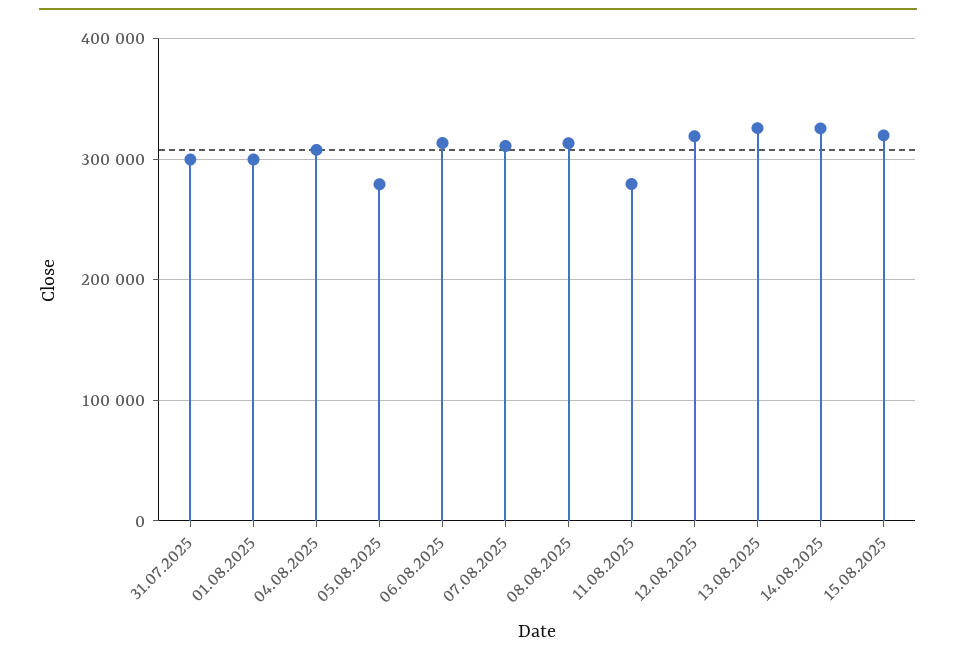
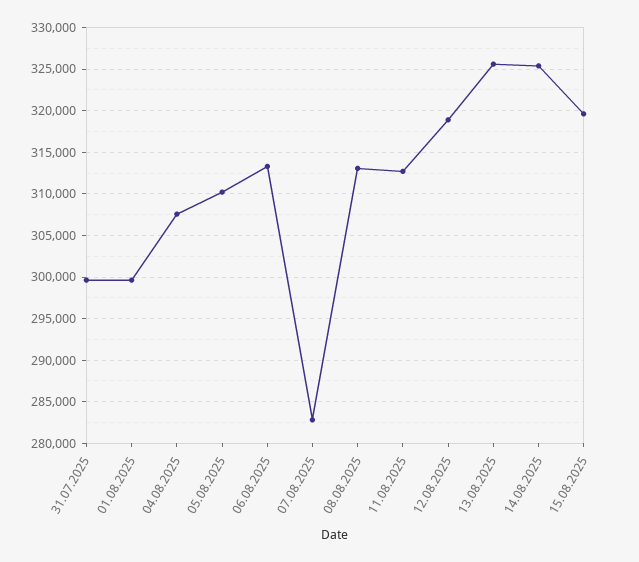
05.08.2025: 280000 -> 310000
07.08.2025: 310000 -> 283000
11.08.2025: 280000 -> 313000

